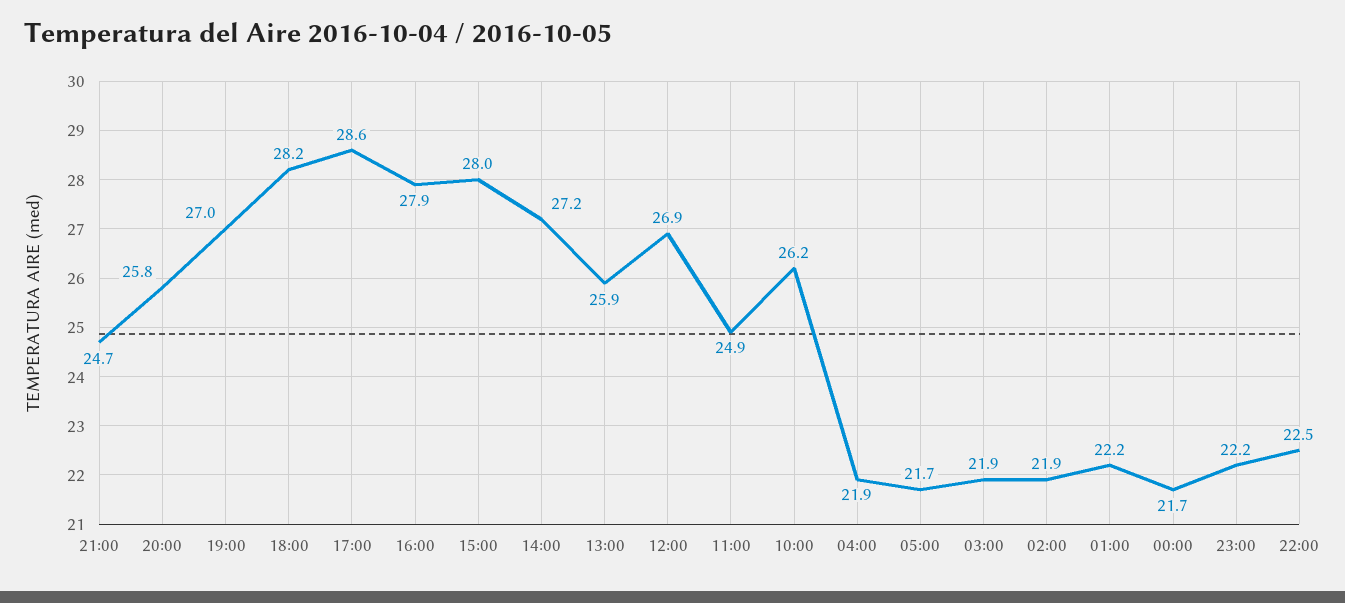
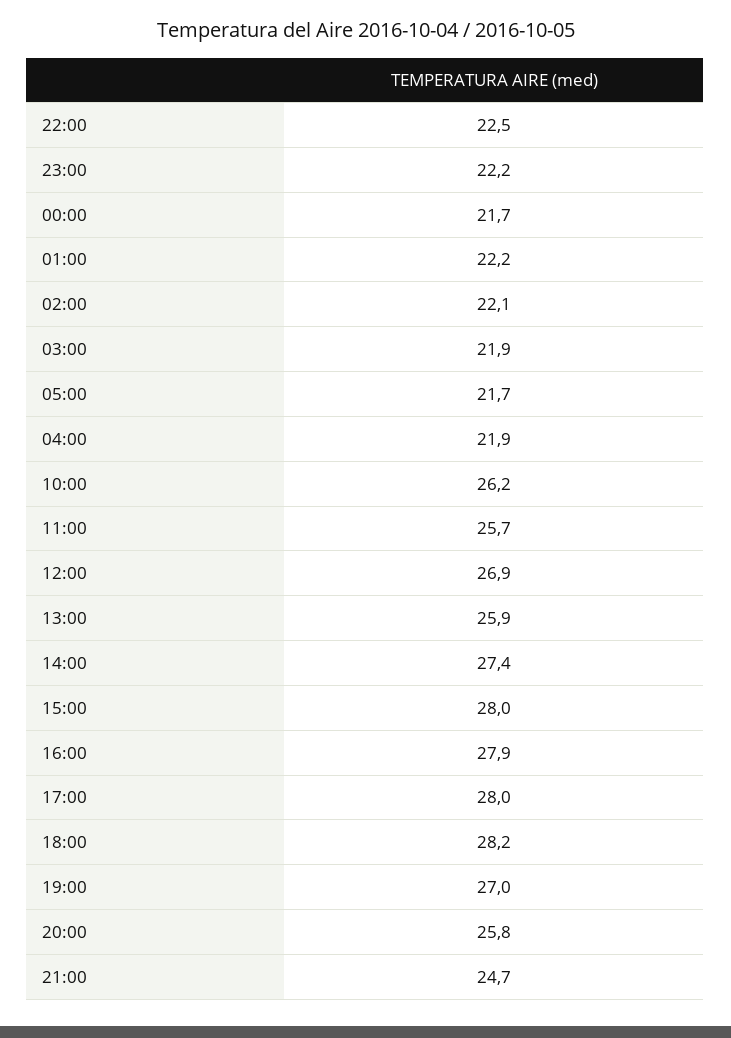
17:00: 28.6 -> 28
14:00: 27.2 -> 27.4
11:00: 24.9 -> 25.7
02:00: 21.9 -> 22.1

